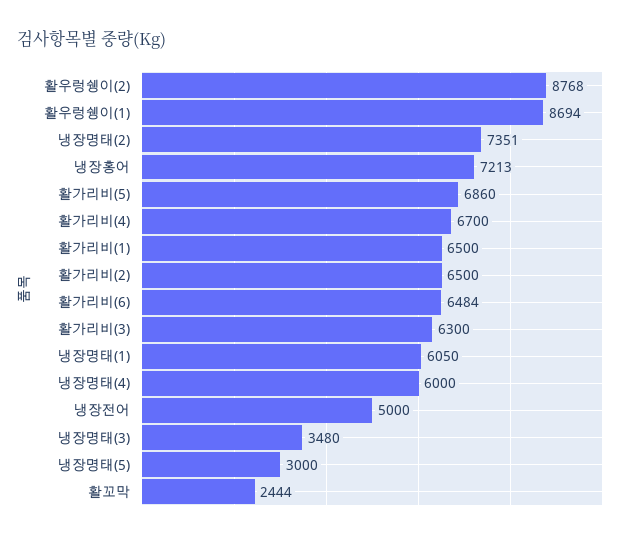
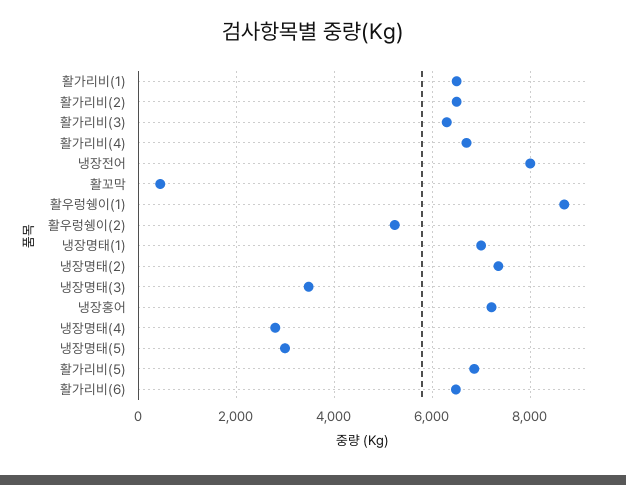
활우렁쉥이(2): 8768 -> 5200
냉장명태(1): 6050 -> 7000
냉장명태(4): 6000 -> 2800
냉장전어: 5000 -> 8000
활꼬막: 2444 -> 400

